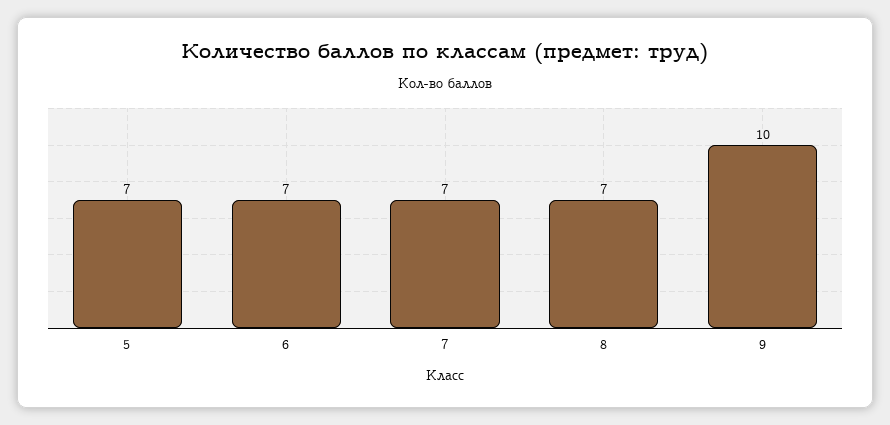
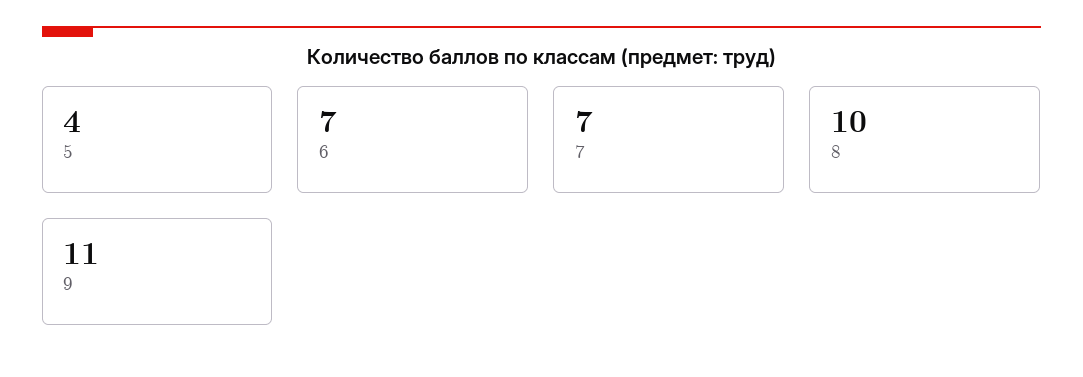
5: 7 -> 4
8: 7 -> 10
9: 10 -> 11

